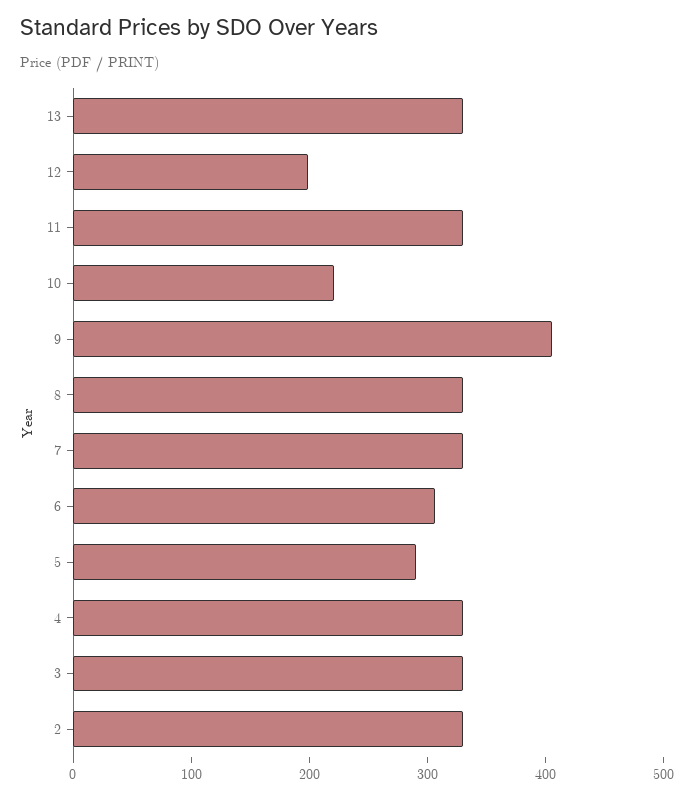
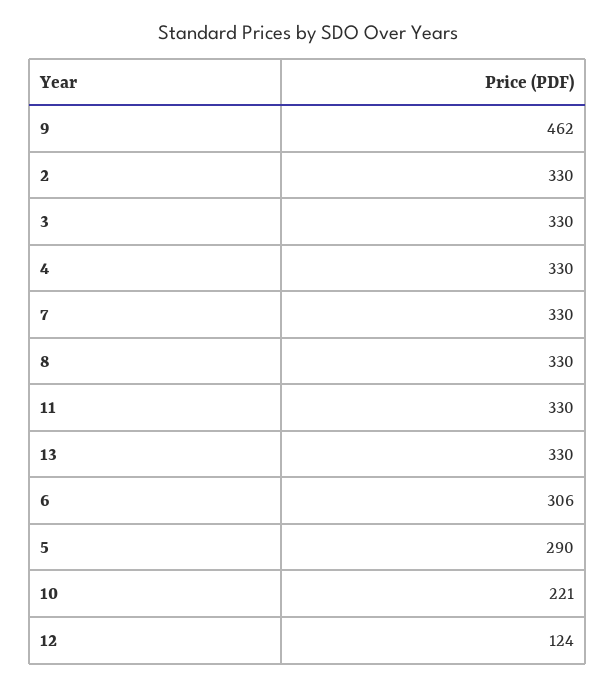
12: 200 -> 124
9: 400 -> 462

